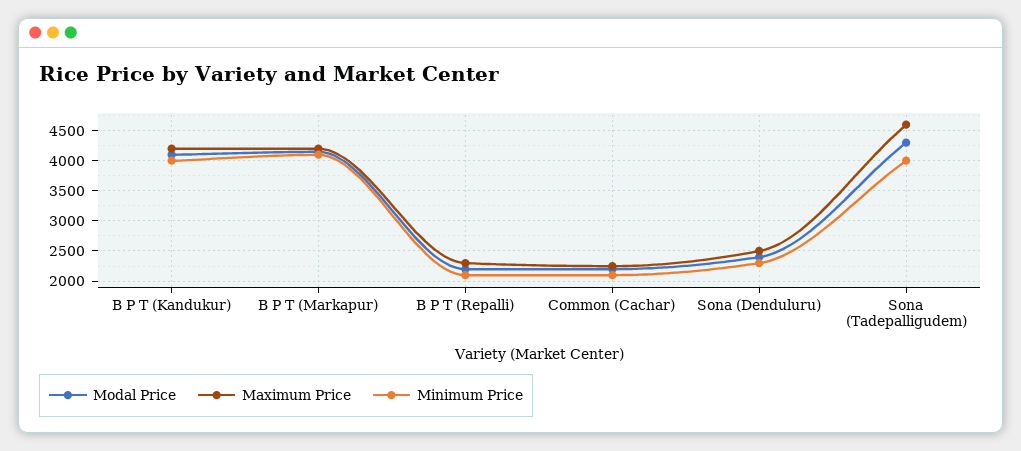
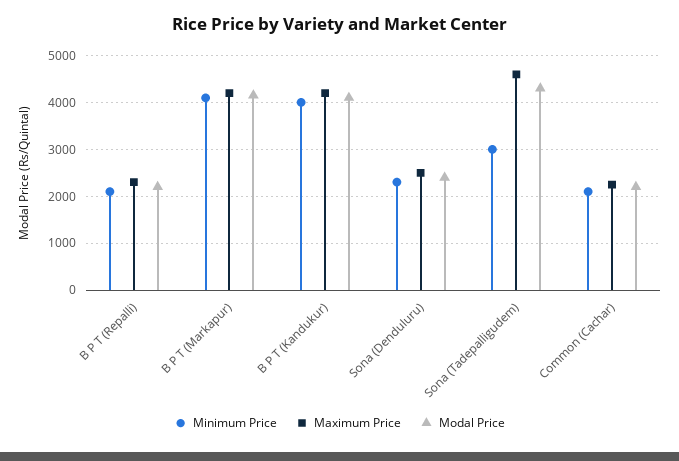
Minimum Price, Sona (Tadepalligudem): 4000 -> 3000

